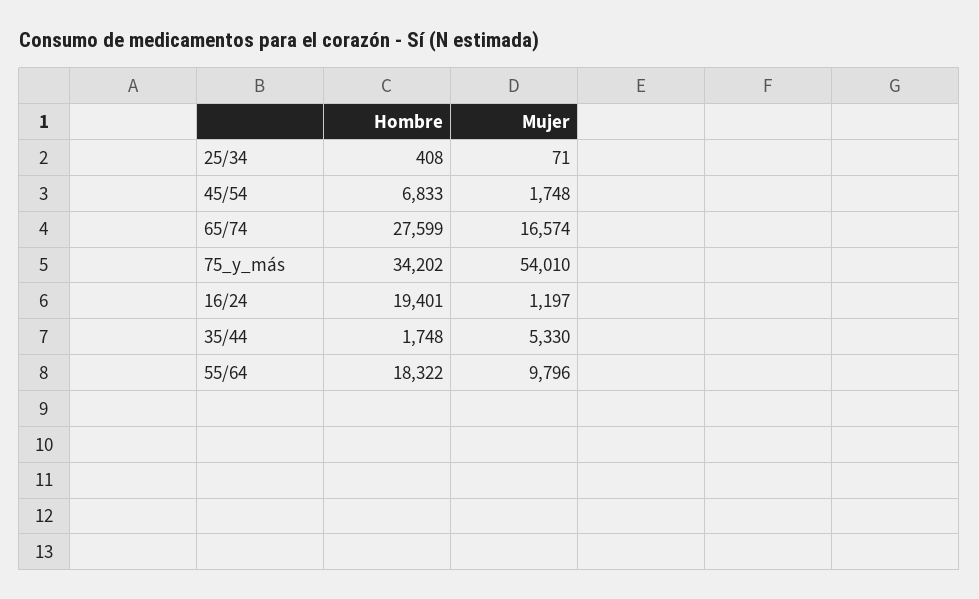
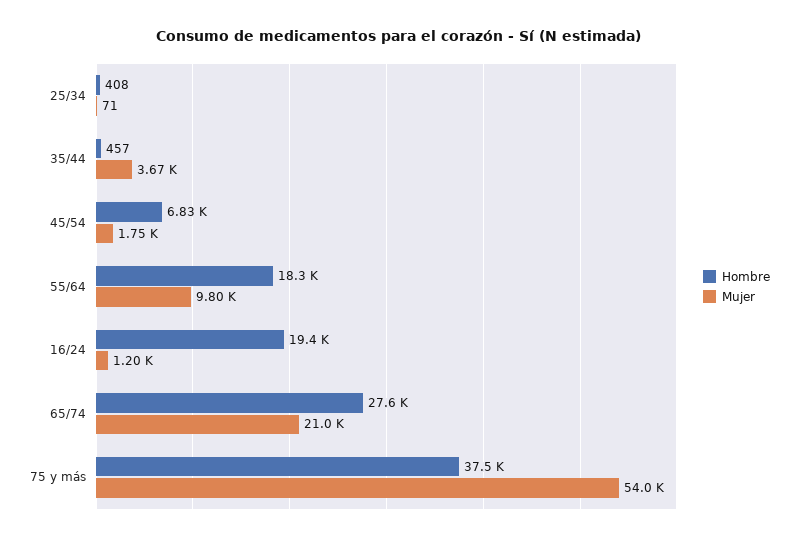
Mujer, 65/74: 16574 -> 21000
Hombre, 75_y_más: 34202 -> 37500
Hombre, 35/44: 1748 -> 457
Mujer, 35/44: 5330 -> 3670

